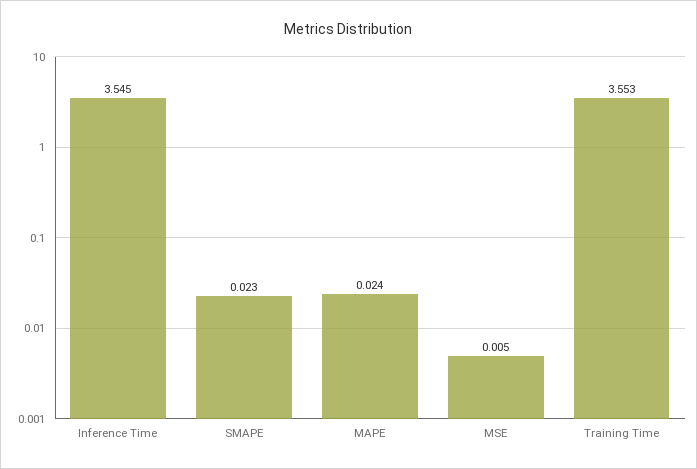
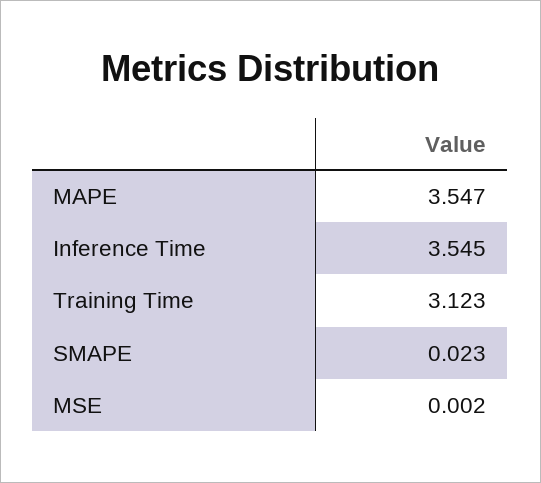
MAPE: 0.024 -> 3.547
MSE: 0.005 -> 0.002
Training Time: 3.553 -> 3.123

